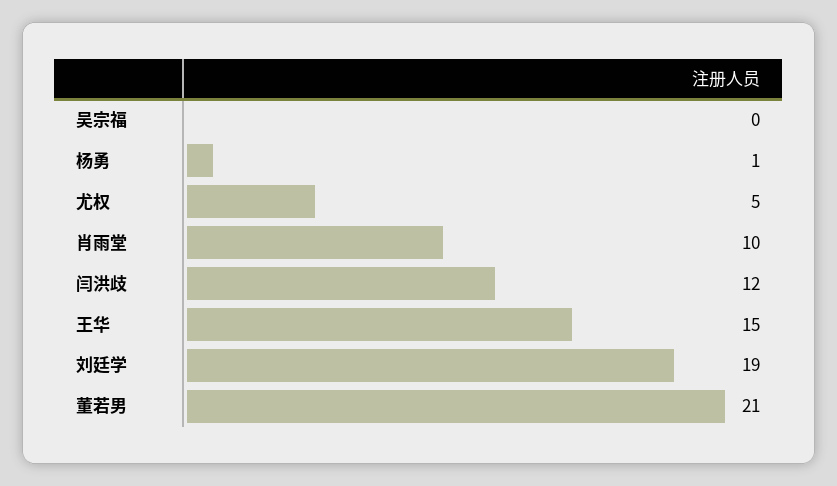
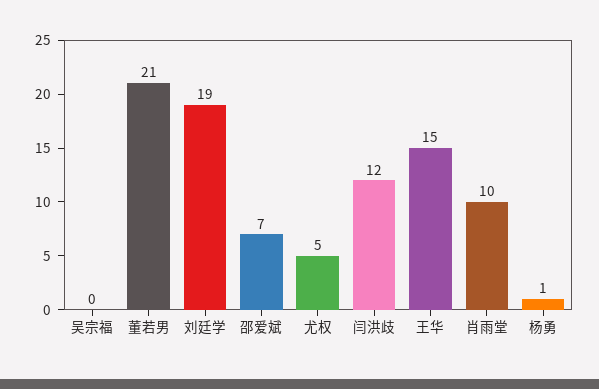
邵爱斌: none -> 7

